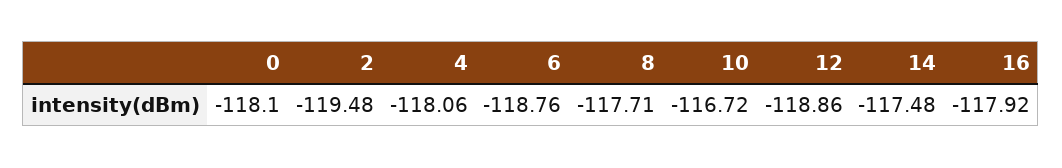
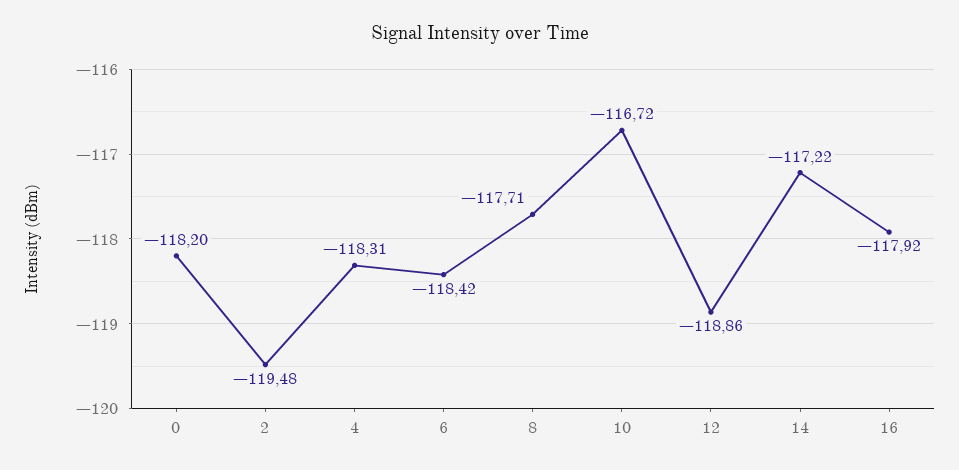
0: -118.1 -> -118.2
4: -118.06 -> -118.31
6: -118.76 -> -118.42
14: -117.48 -> -117.22

